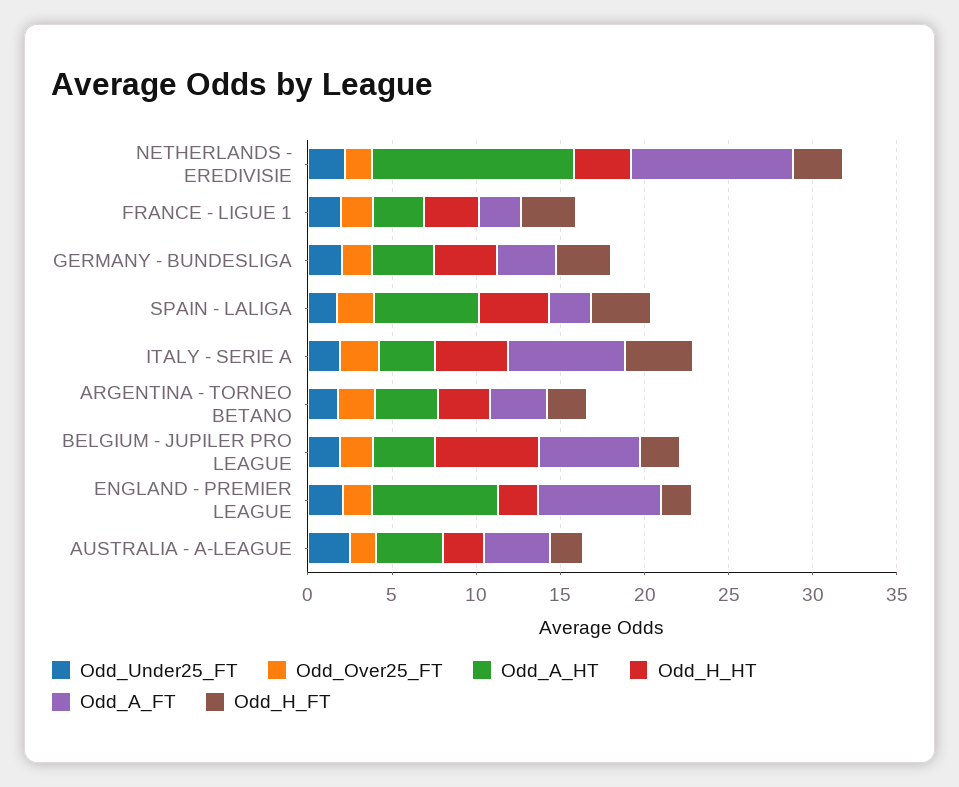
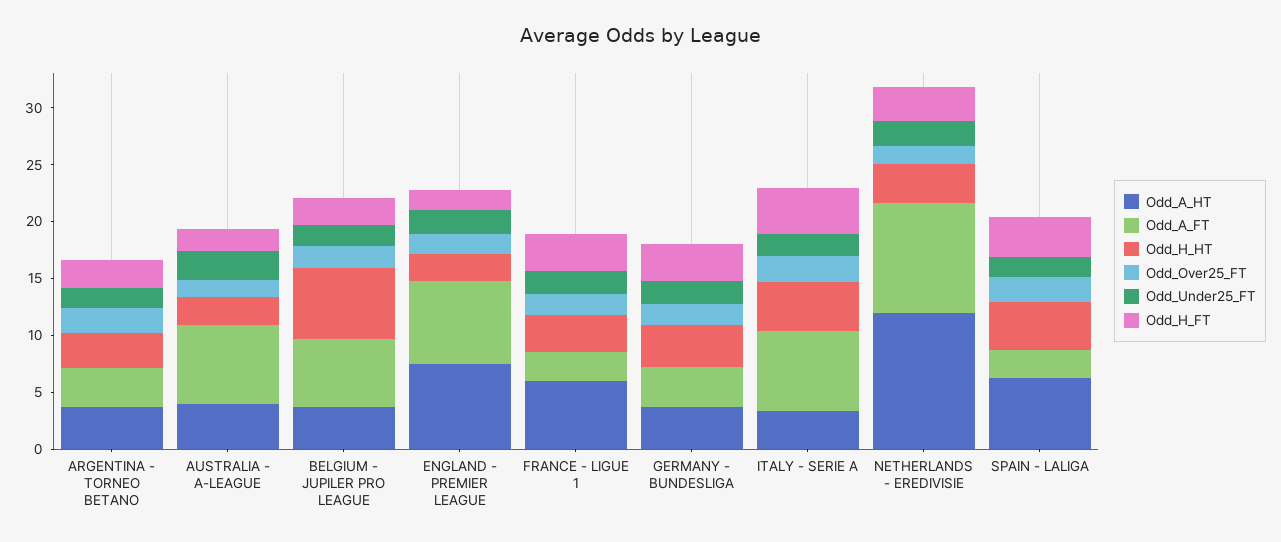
Odd_A_HT, FRANCE - LIGUE 1: 3 -> 6
Odd_A_FT, AUSTRALIA - A-LEAGUE: 4 -> 7

